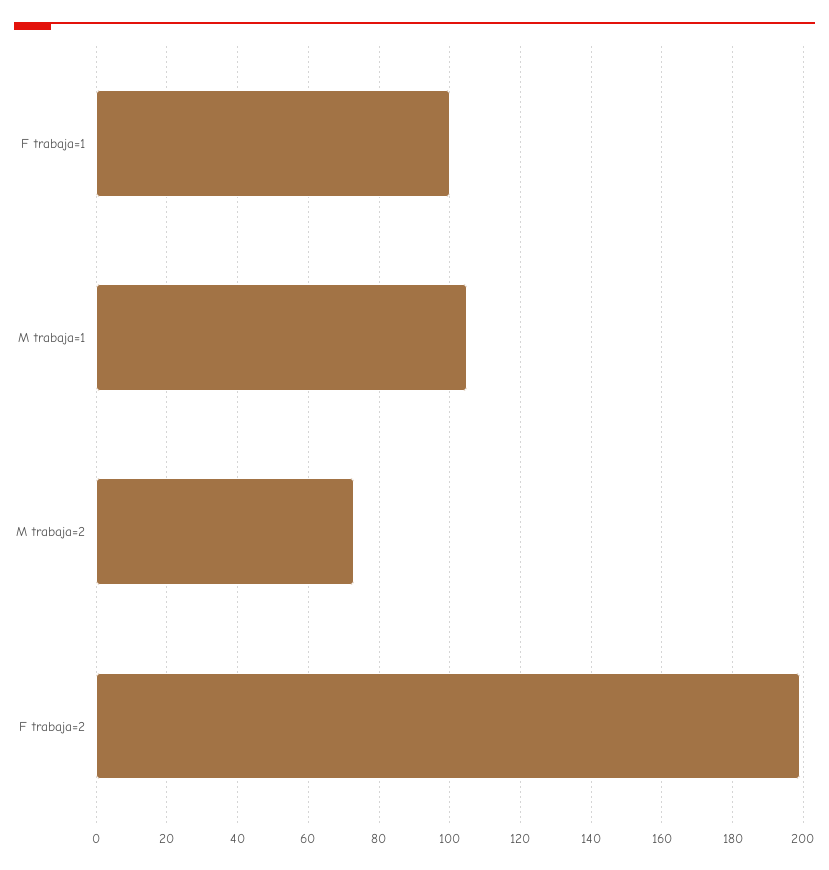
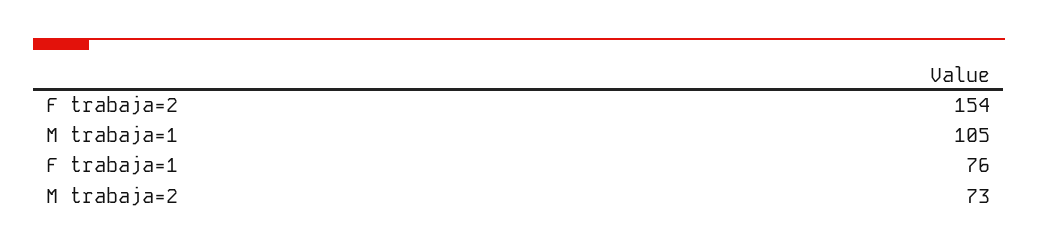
F trabaja=1: 100 -> 76
F trabaja=2: 200 -> 154

